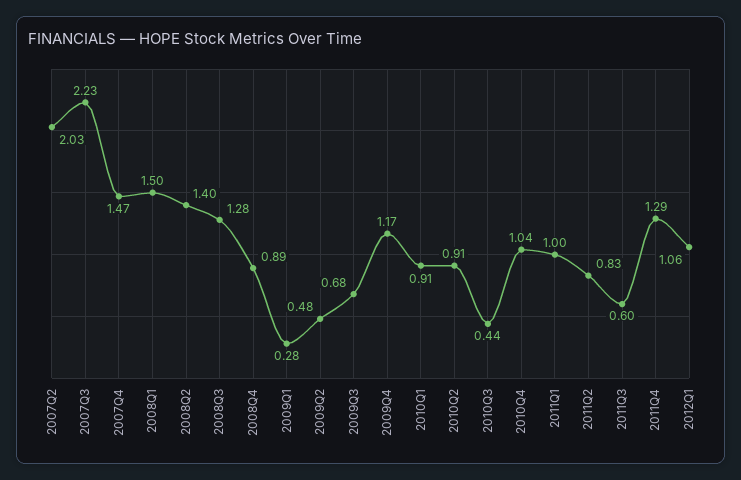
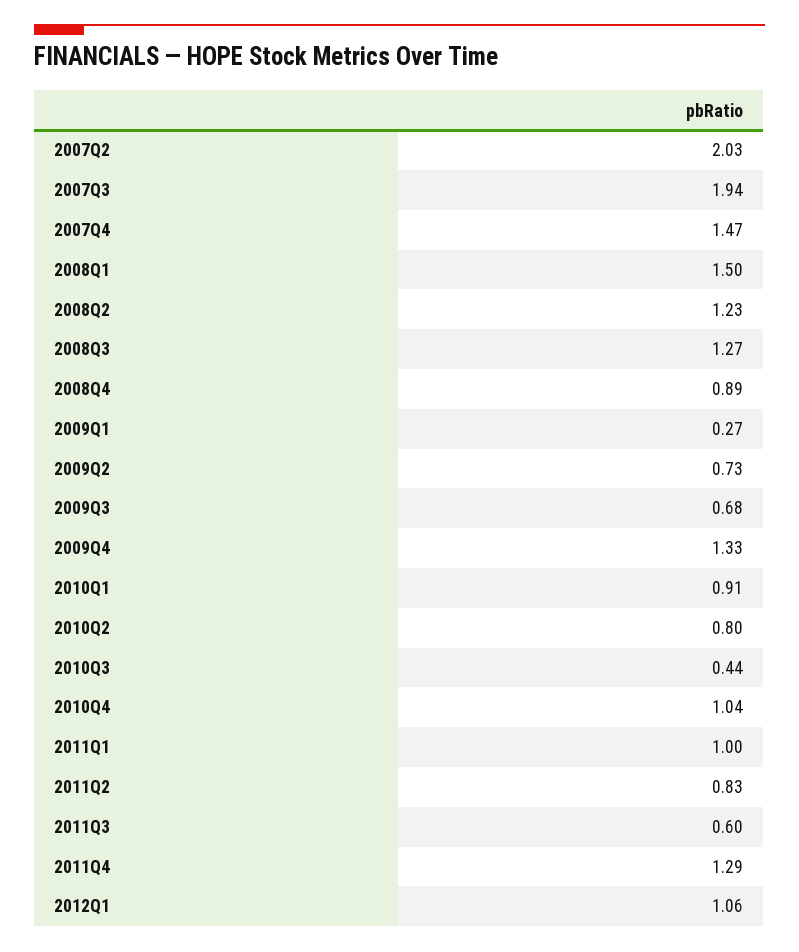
2007Q3: 2.23 -> 1.94
2008Q2: 1.4 -> 1.23
2008Q3: 1.28 -> 1.27
2009Q1: 0.28 -> 0.27
2009Q2: 0.48 -> 0.73
2009Q4: 1.17 -> 1.33
2010Q2: 0.91 -> 0.8

